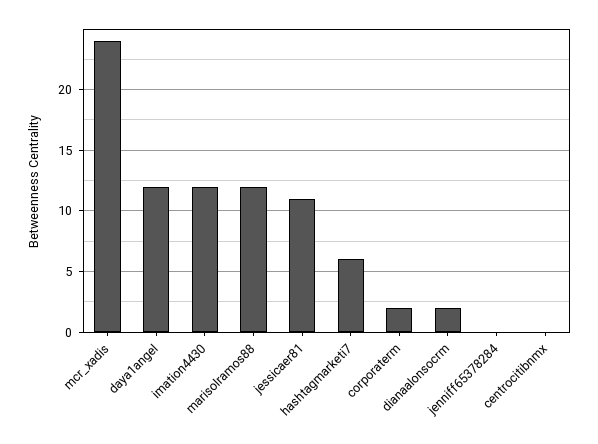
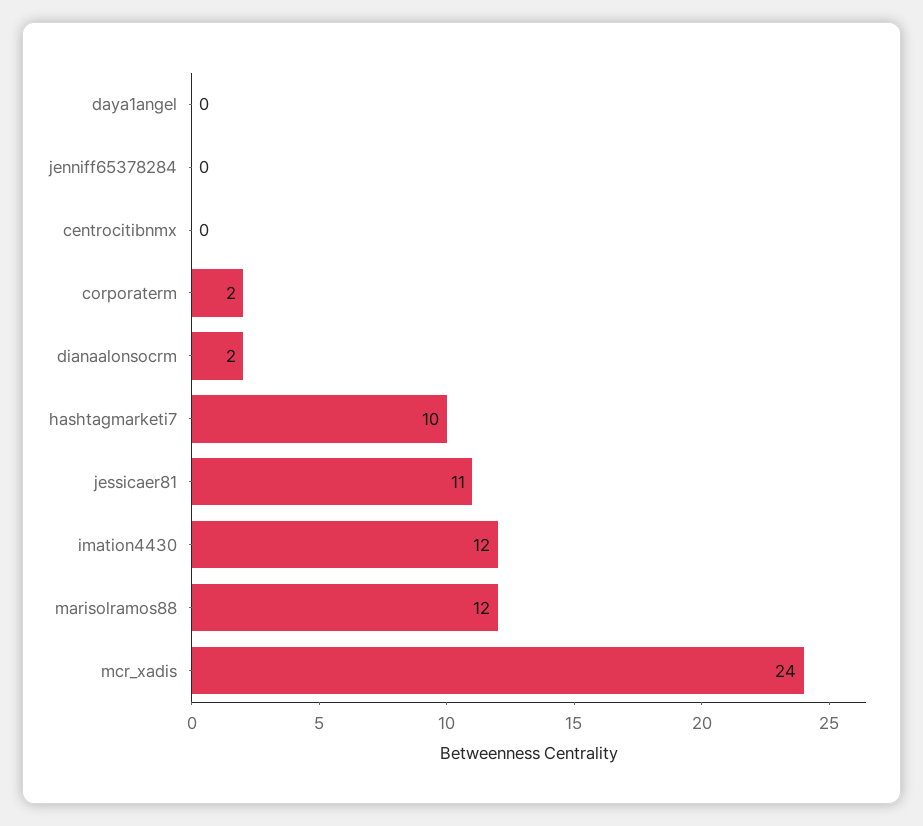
daya1angel: 12 -> 0
hashtagmarketi7: 6 -> 10

